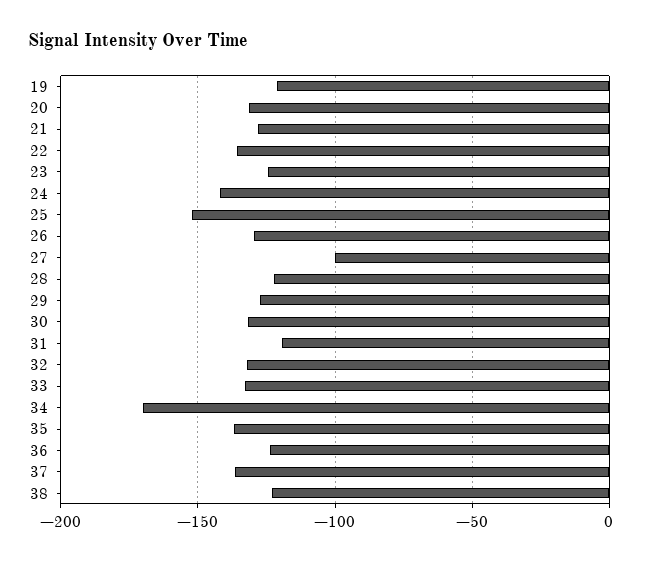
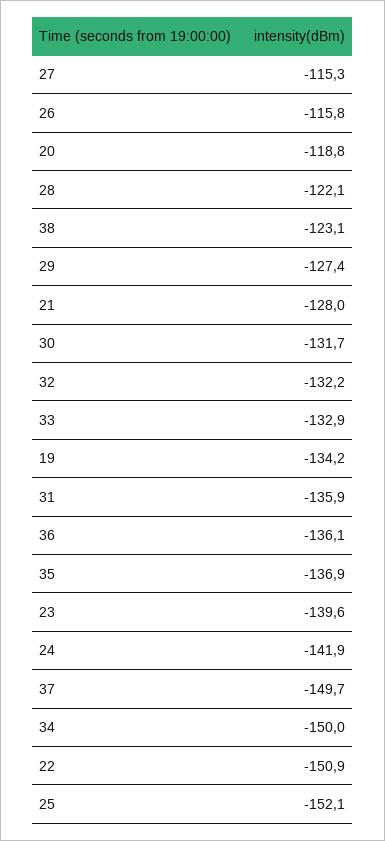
19: -120 -> -134.2
20: -130 -> -118.8
22: -135 -> -150.9
23: -125 -> -139.6
26: -130 -> -115.8
27: -100 -> -115.3
31: -120 -> -135.9
34: -170 -> -150
36: -125 -> -136.1
37: -135 -> -149.7

